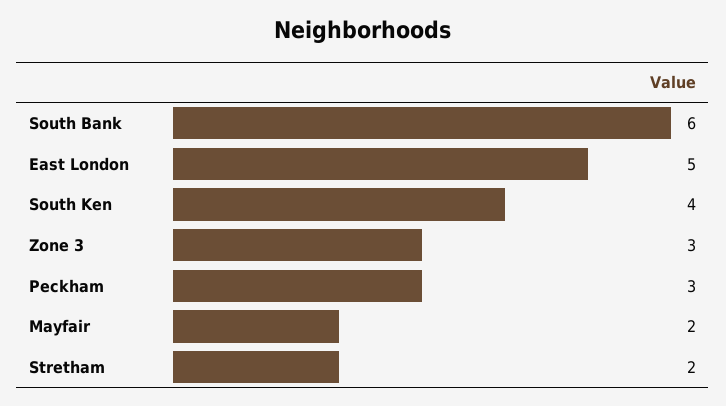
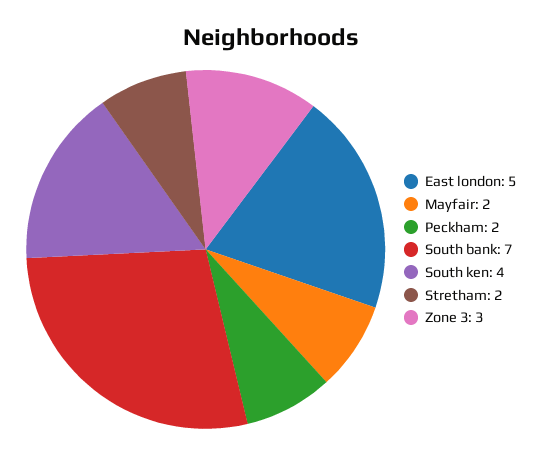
South Bank: 6 -> 7
Peckham: 3 -> 2

